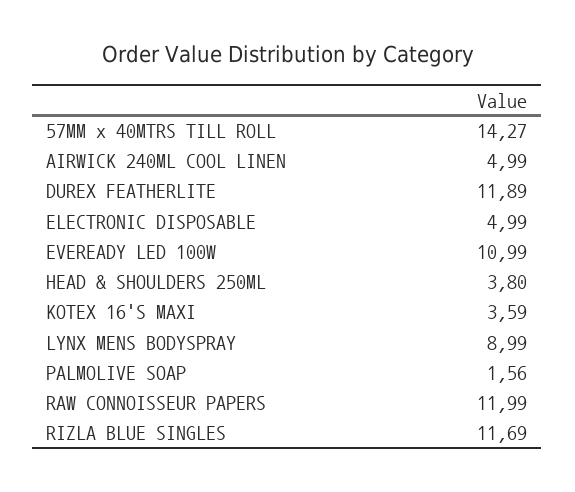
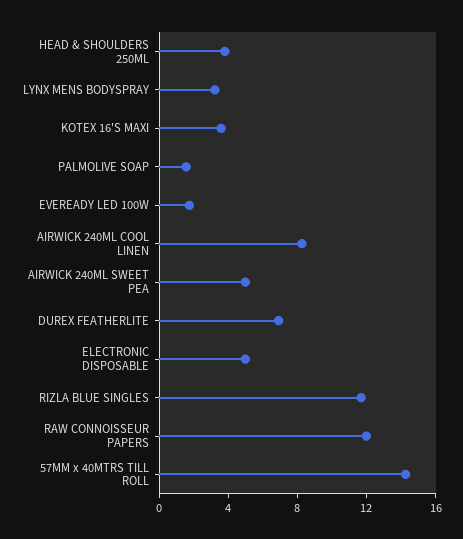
AIRWICK 240ML COOL LINEN: 4.99 -> 8
DUREX FEATHERLITE: 11.89 -> 7
EVEREADY LED 100W: 10.99 -> 2
LYNX MENS BODYSPRAY: 8.99 -> 3
AIRWICK 240ML SWEET PEA: none -> 5

